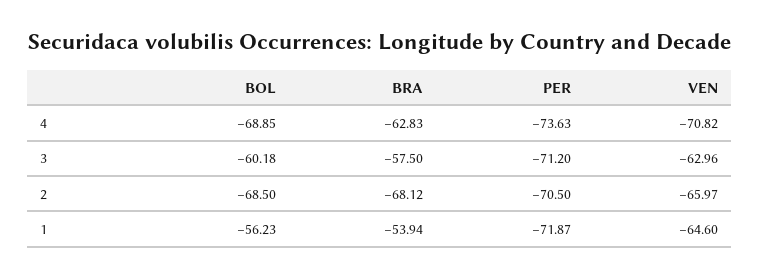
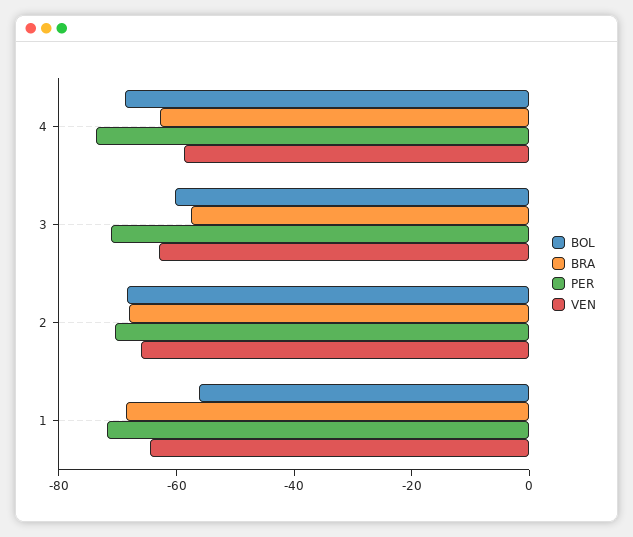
VEN, 4: -70.82 -> -60
BRA, 1: -53.94 -> -70

